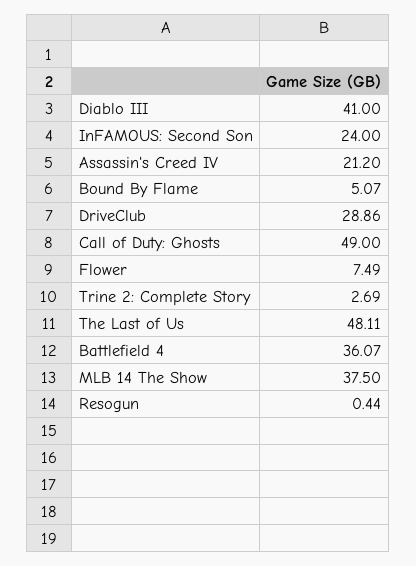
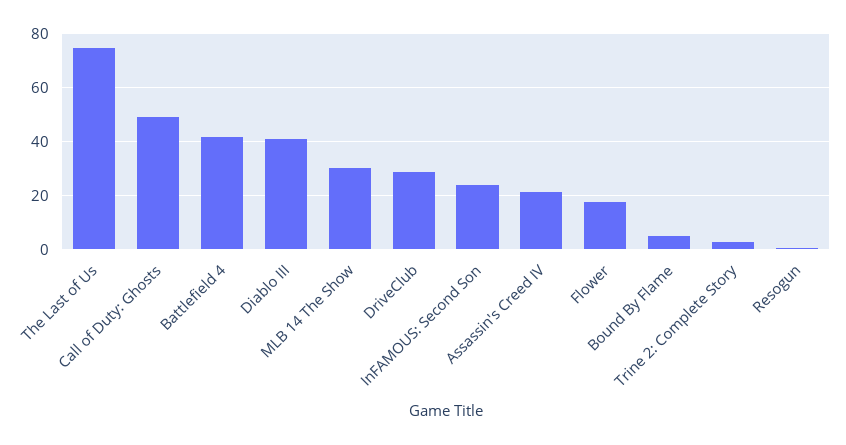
Flower: 7.49 -> 17.5
The Last of Us: 48.11 -> 75
Battlefield 4: 36.07 -> 42.5
MLB 14 The Show: 37.5 -> 30

